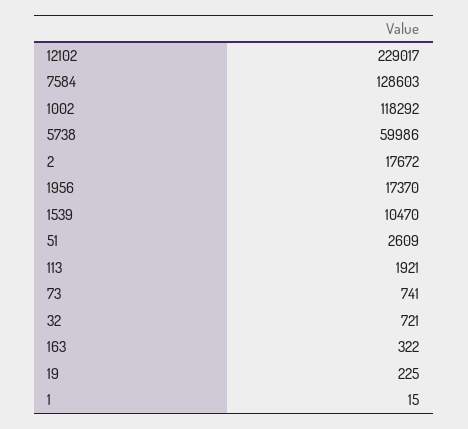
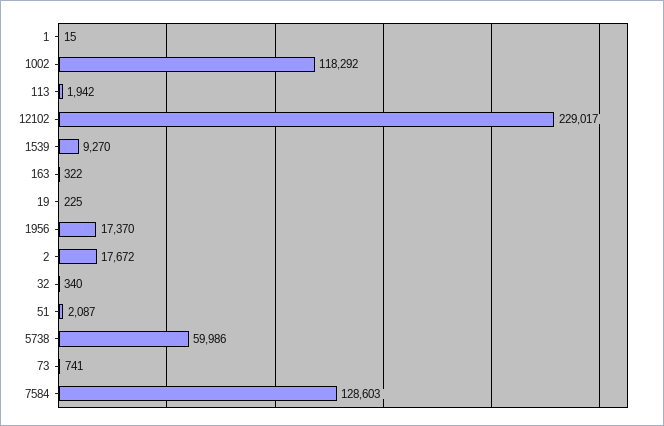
1539: 10470 -> 9270
51: 2609 -> 2087
113: 1921 -> 1942
32: 721 -> 340

